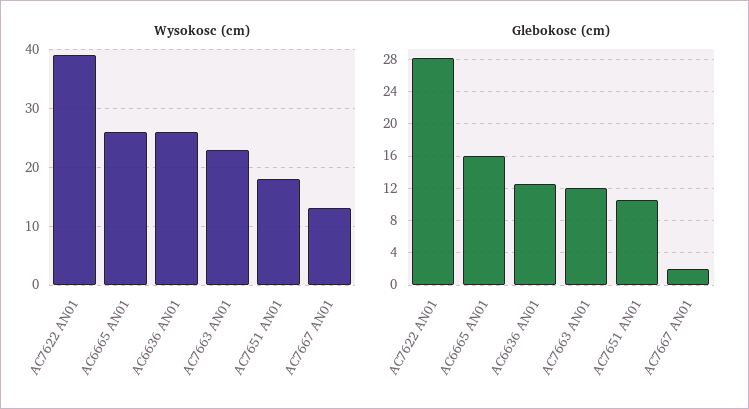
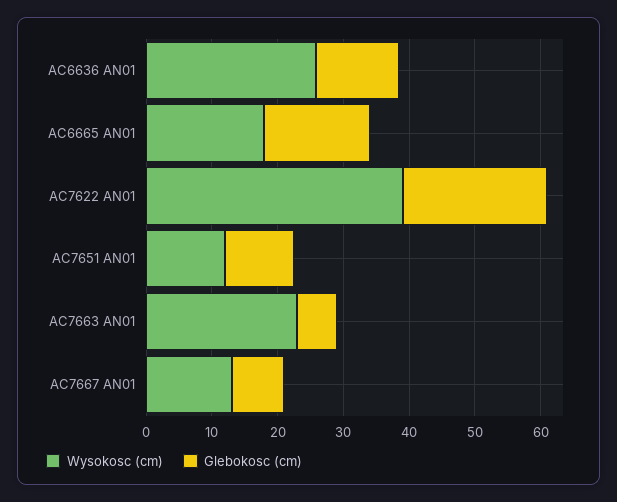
Wysokosc (cm), AC6665 AN01: 26 -> 18
Wysokosc (cm), AC7651 AN01: 18 -> 12
Glebokosc (cm), AC7622 AN01: 28 -> 22
Glebokosc (cm), AC7663 AN01: 12 -> 6
Glebokosc (cm), AC7667 AN01: 2 -> 8

